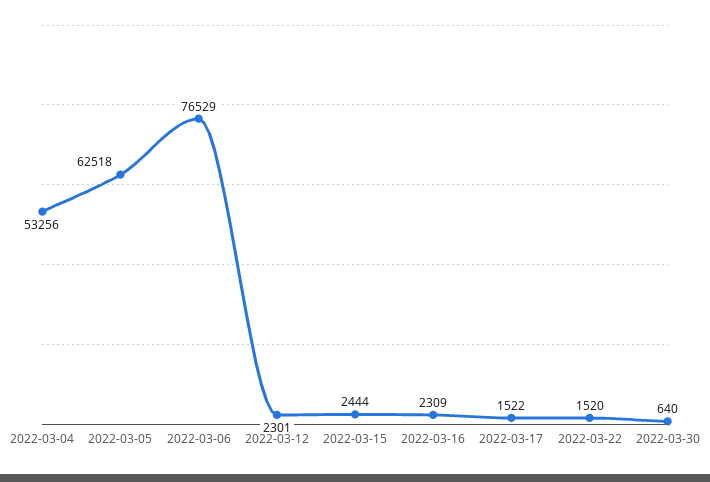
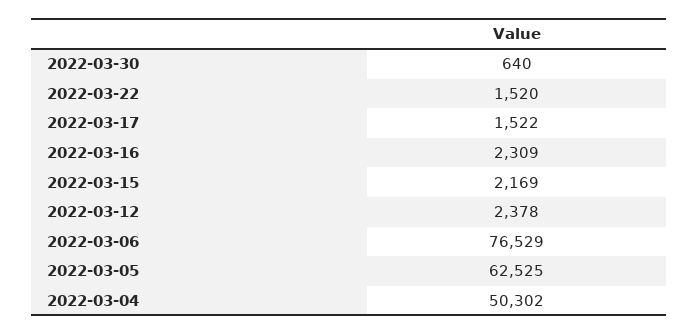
2022-03-04: 53256 -> 50302
2022-03-05: 62518 -> 62525
2022-03-12: 2301 -> 2378
2022-03-15: 2444 -> 2169

